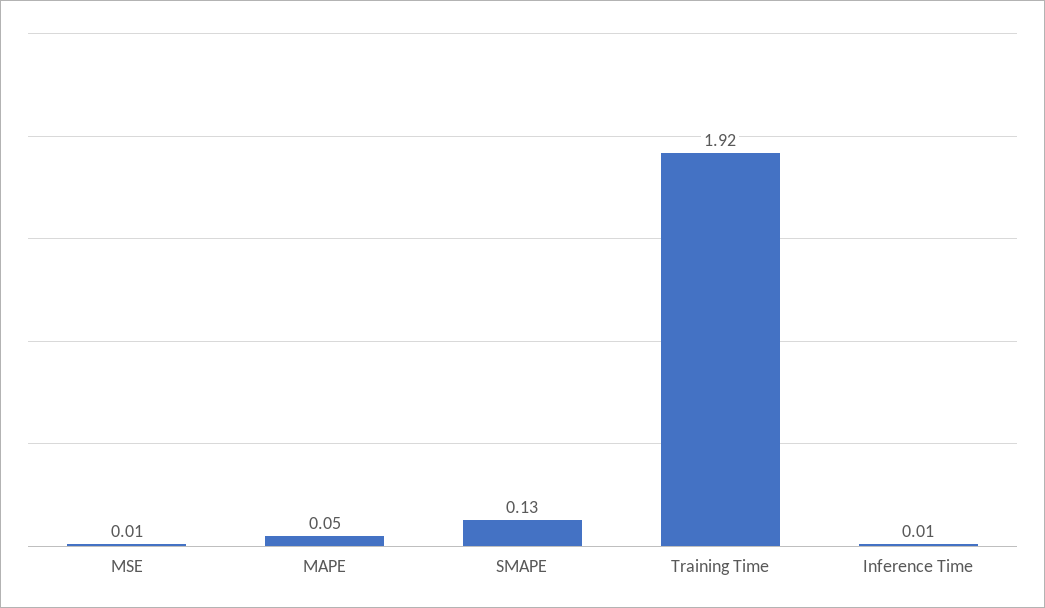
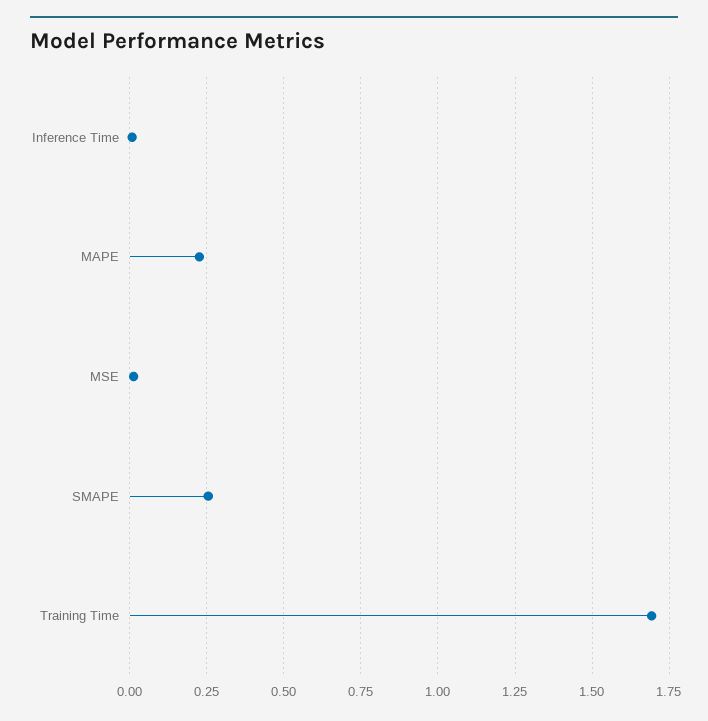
MAPE: 0.05 -> 0.225
SMAPE: 0.13 -> 0.25
Training Time: 1.92 -> 1.7

